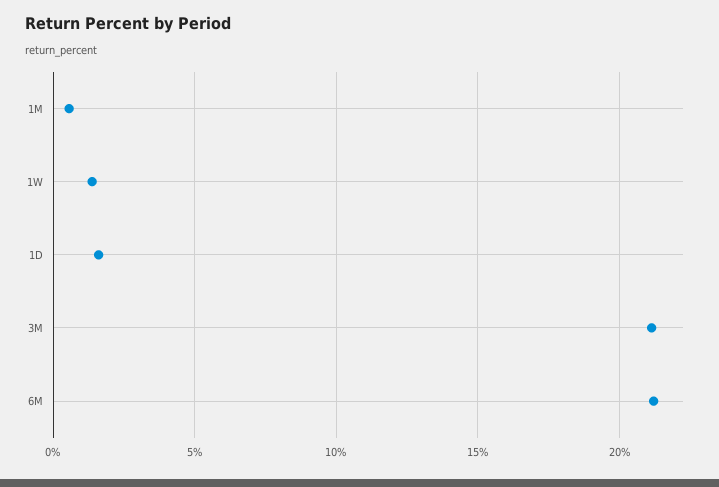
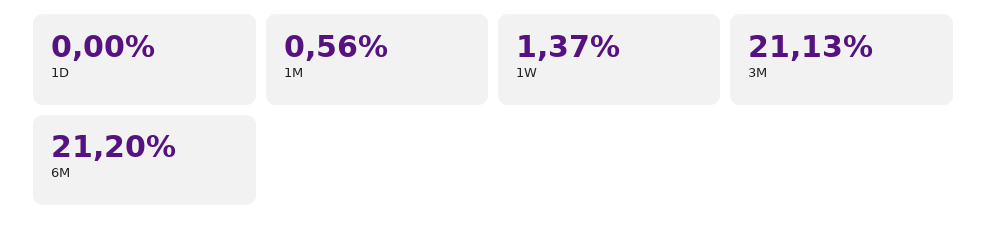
1D: 1.5 -> 0

